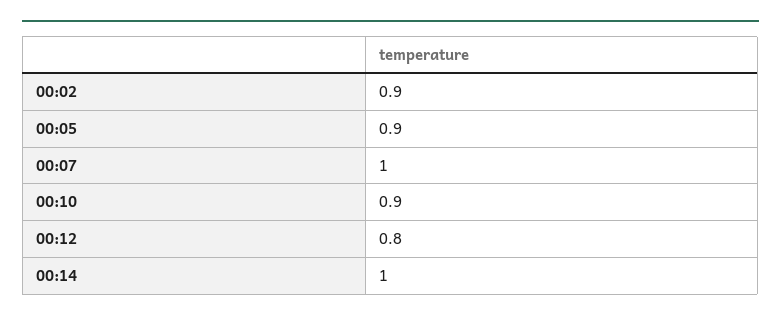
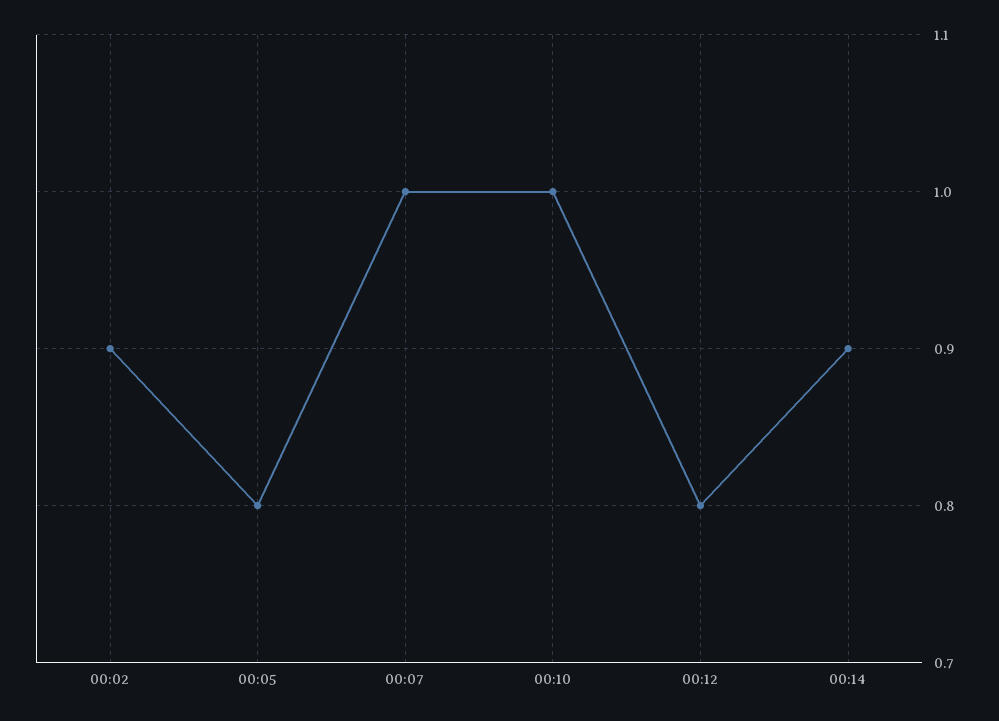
00:05: 0.9 -> 0.8
00:10: 0.9 -> 1
00:14: 1 -> 0.9

